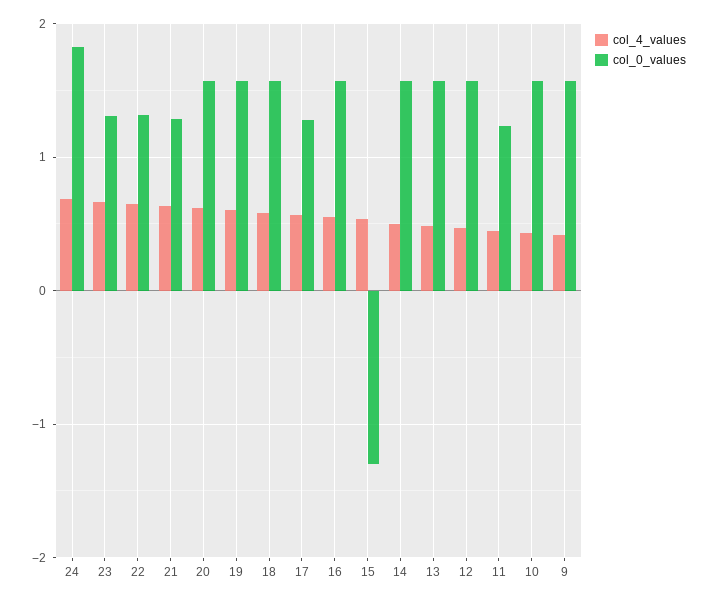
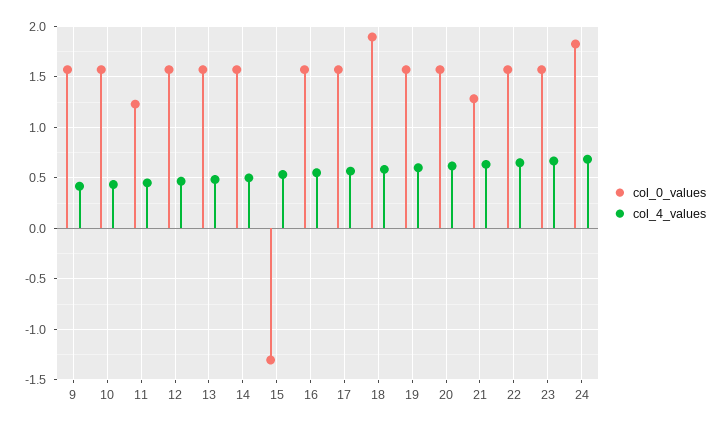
col_0_values, 23: 1.3 -> 1.6
col_0_values, 22: 1.3 -> 1.6
col_0_values, 18: 1.6 -> 1.9
col_0_values, 17: 1.3 -> 1.6

